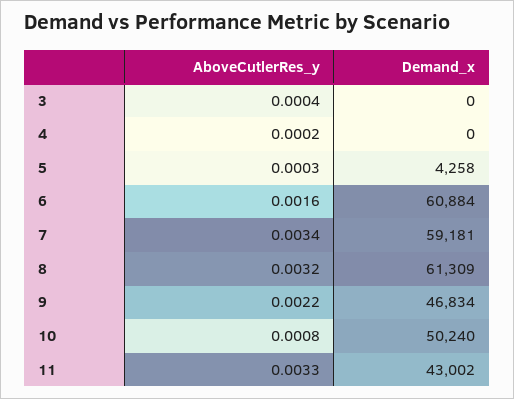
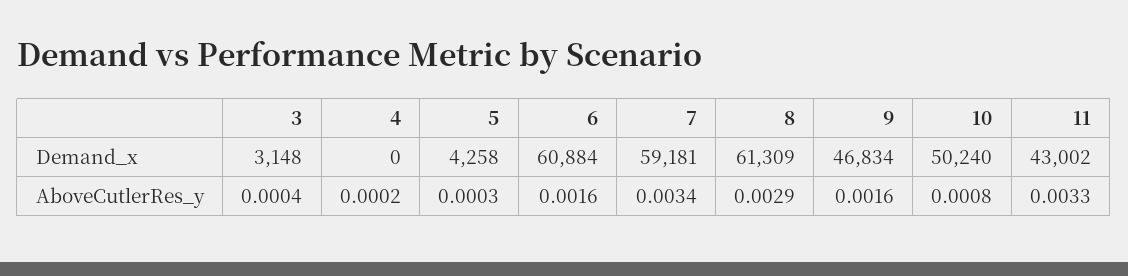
Demand_x, 3: 0 -> 3148
AboveCutlerRes_y, 8: 0.0032 -> 0.0029
AboveCutlerRes_y, 9: 0.0022 -> 0.0016

